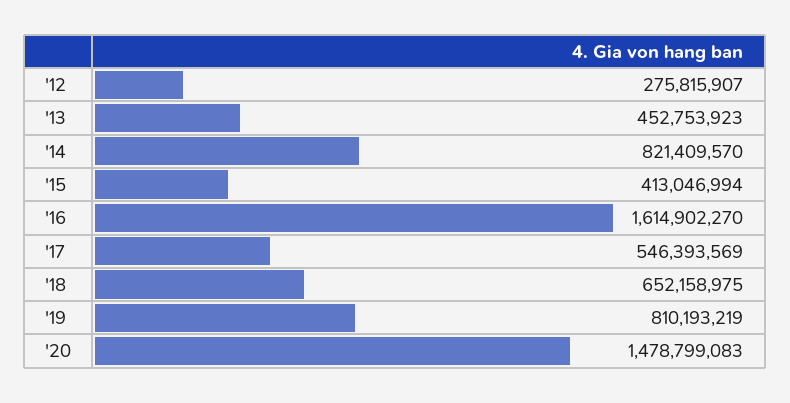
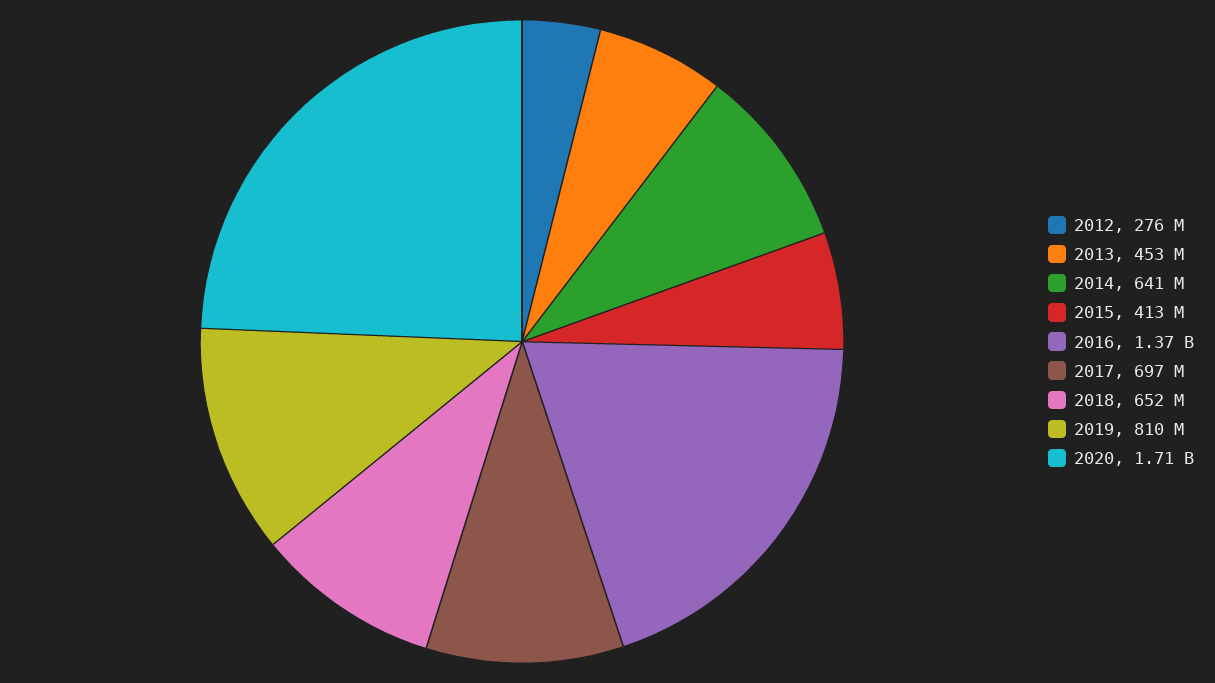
'14: 821409570 -> 641000000
'16: 1614902270 -> 1370000000
'17: 546393569 -> 697000000
'20: 1478799083 -> 1710000000

